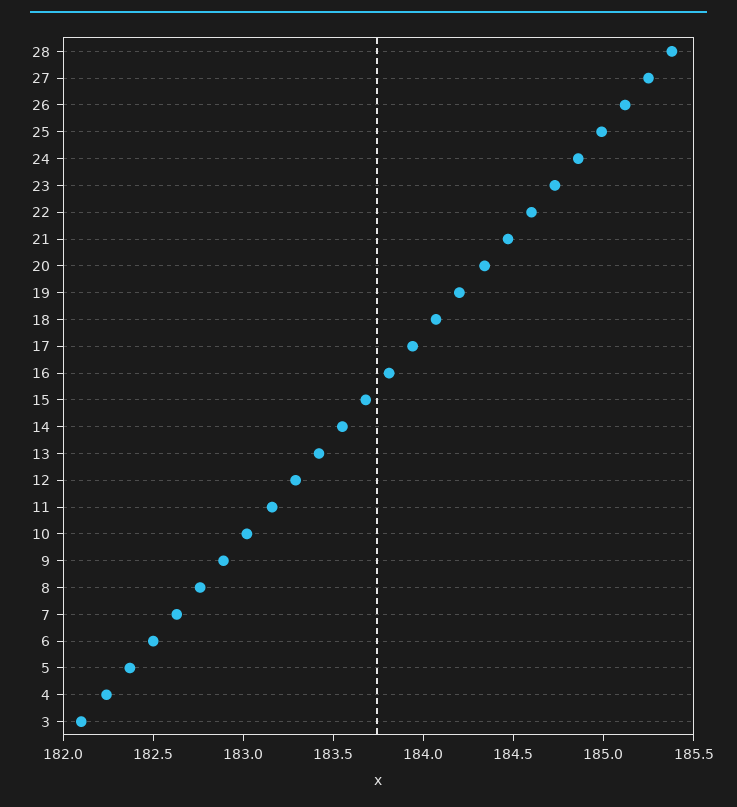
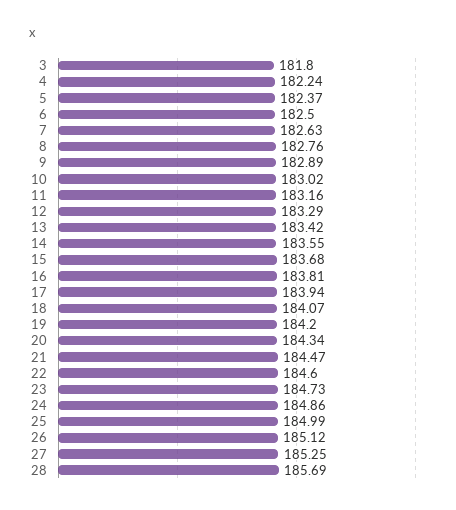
28: 185.4 -> 185.69
3: 182.1 -> 181.8

